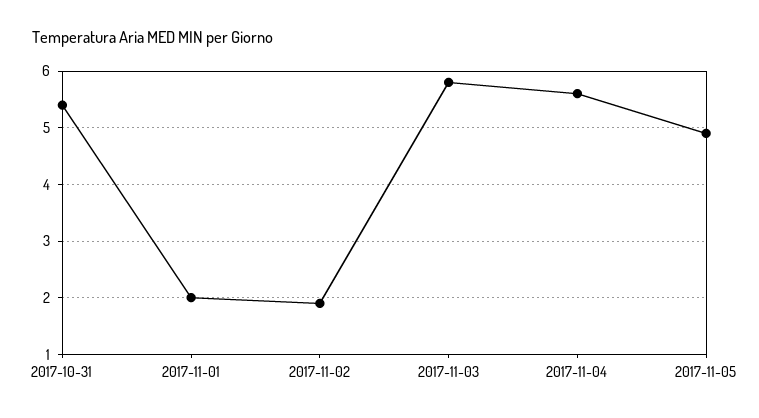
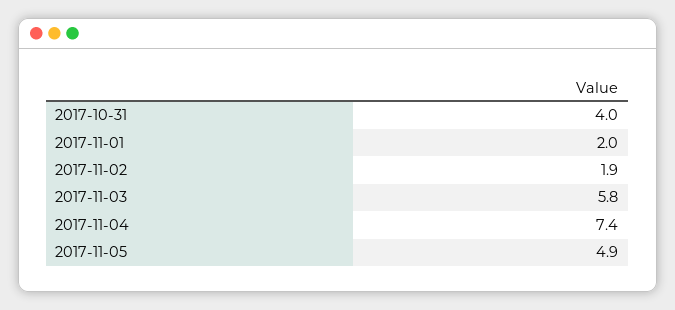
2017-10-31: 5.5 -> 4
2017-11-04: 5.5 -> 7.4

